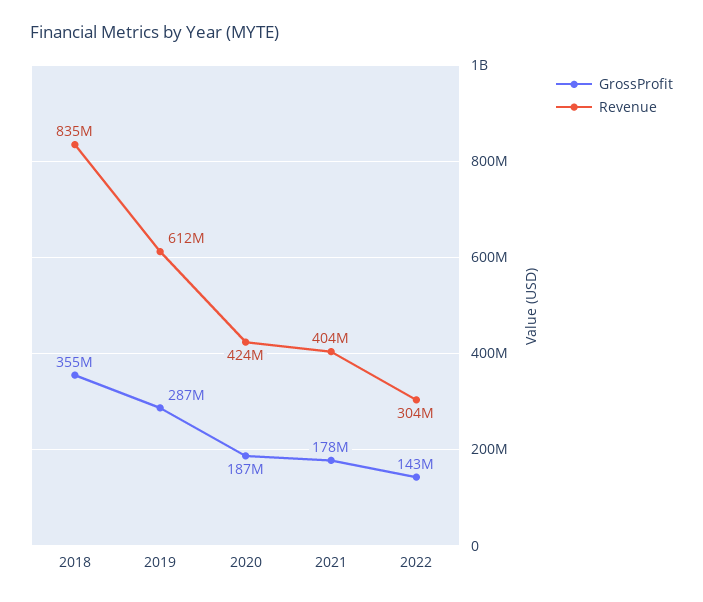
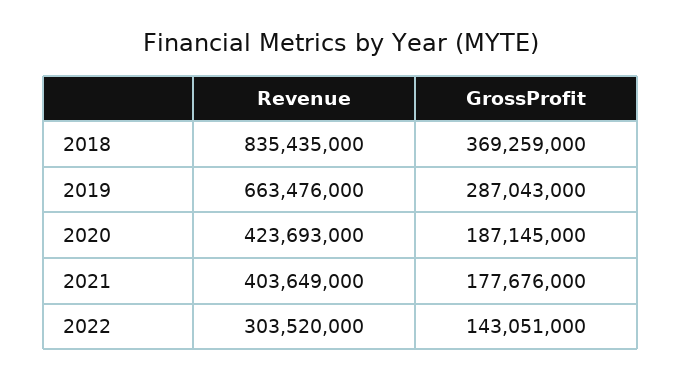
GrossProfit, 2018: 355000000 -> 369259000
Revenue, 2019: 612000000 -> 663476000

